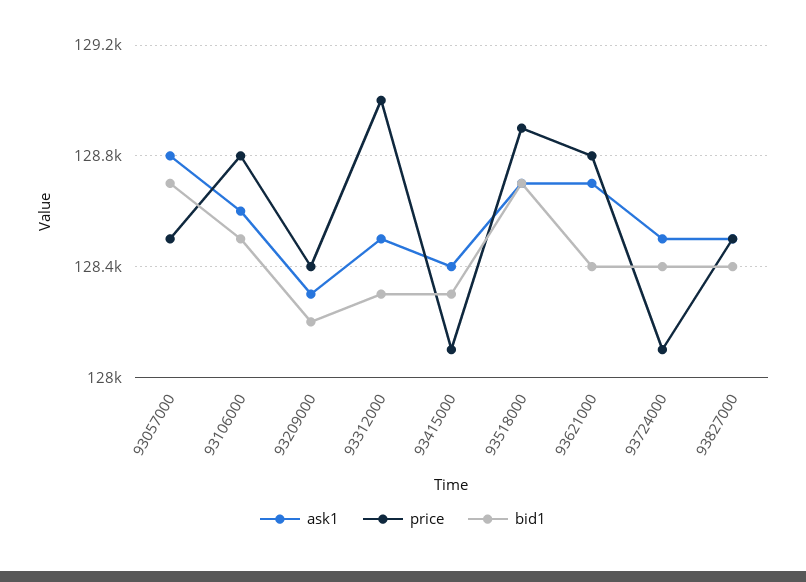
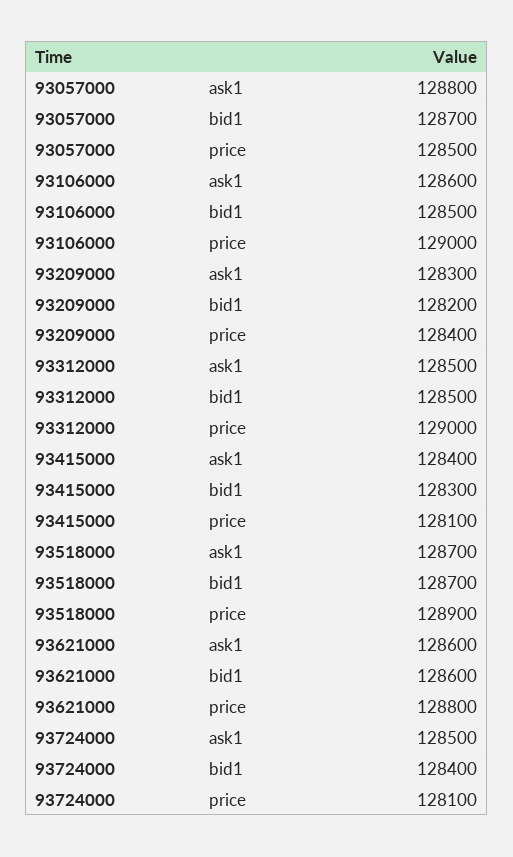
price, 93106000: 128800 -> 129000
bid1, 93312000: 128300 -> 128500
ask1, 93621000: 128700 -> 128600
bid1, 93621000: 128400 -> 128600
ask1, 93827000: 128500 -> none
price, 93827000: 128500 -> none
bid1, 93827000: 128400 -> none

